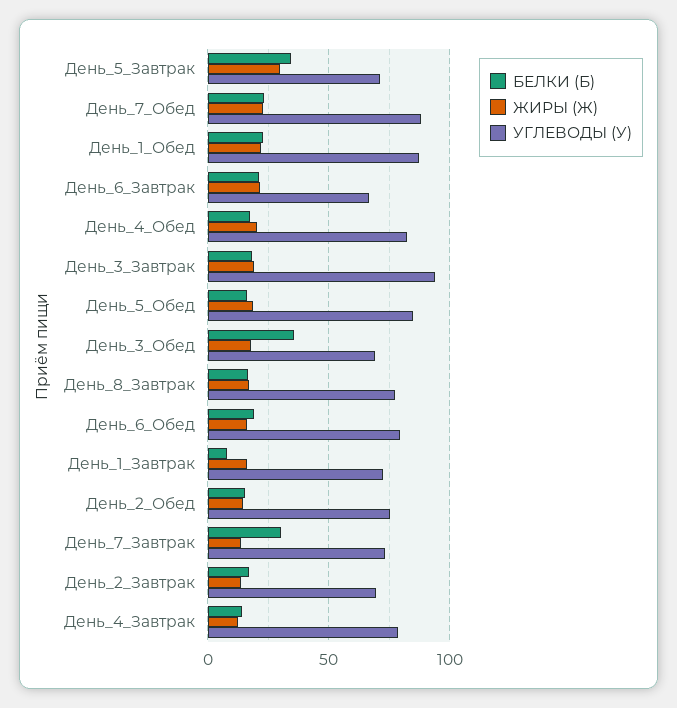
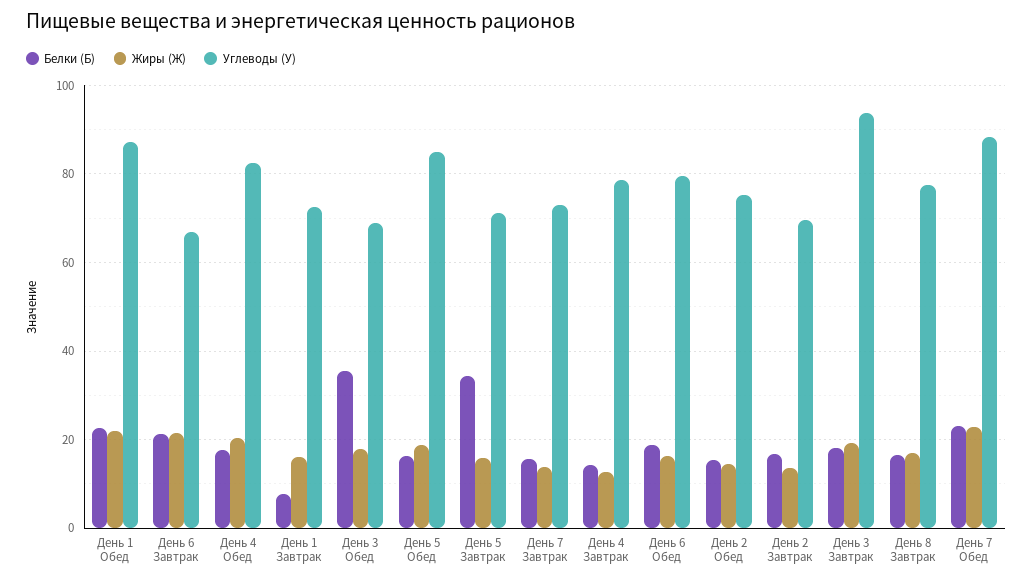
ЖИРЫ (Ж), День_5_Завтрак: 30 -> 16
БЕЛКИ (Б), День_7_Завтрак: 30 -> 16

